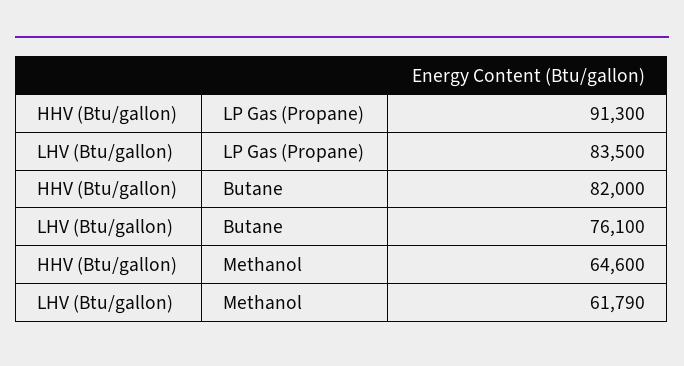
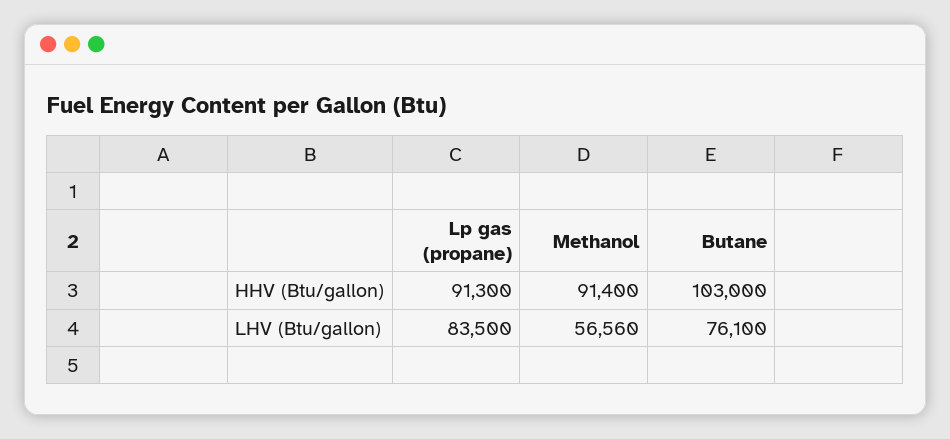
HHV (Btu/gallon), Butane: 82000 -> 103000
HHV (Btu/gallon), Methanol: 64600 -> 91400
LHV (Btu/gallon), Methanol: 61790 -> 56560

